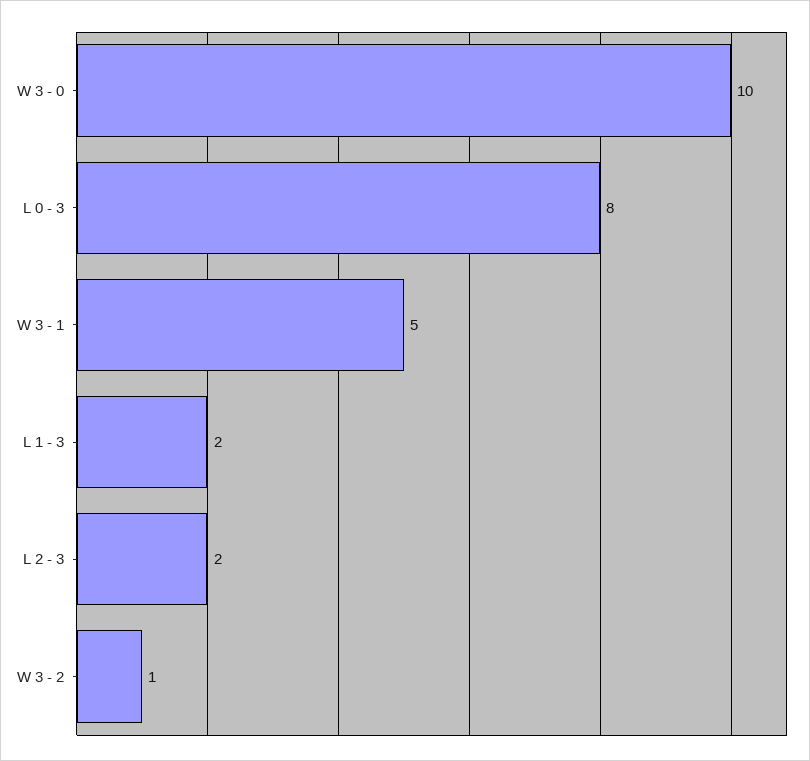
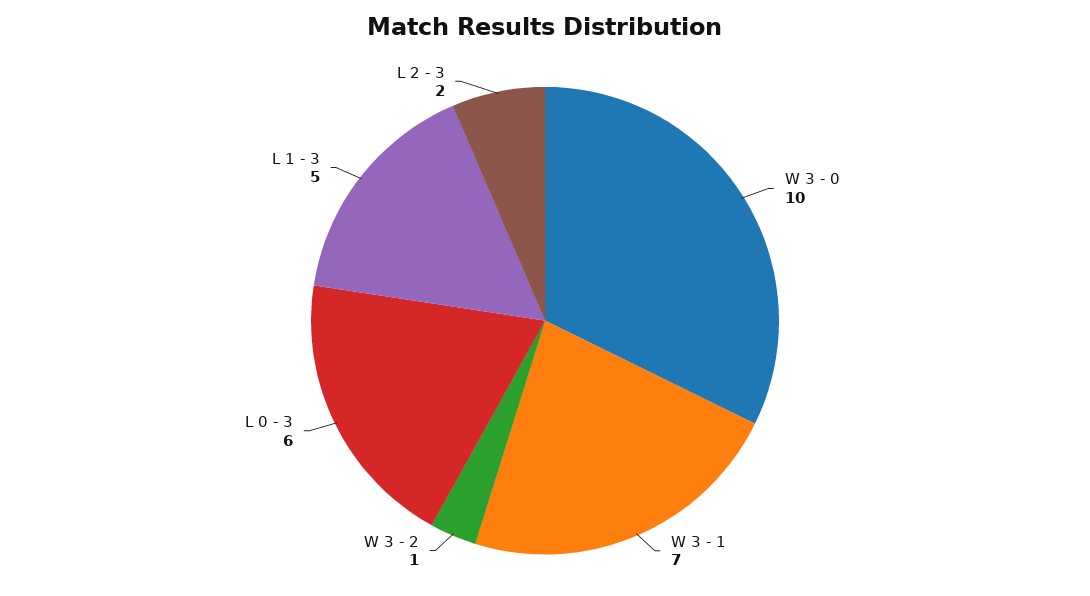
L 0 - 3: 8 -> 6
W 3 - 1: 5 -> 7
L 1 - 3: 2 -> 5

